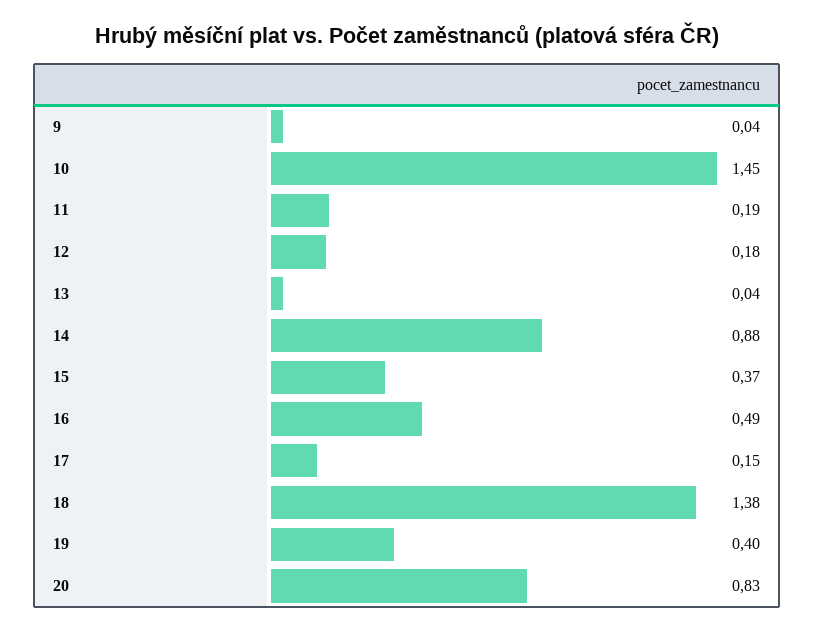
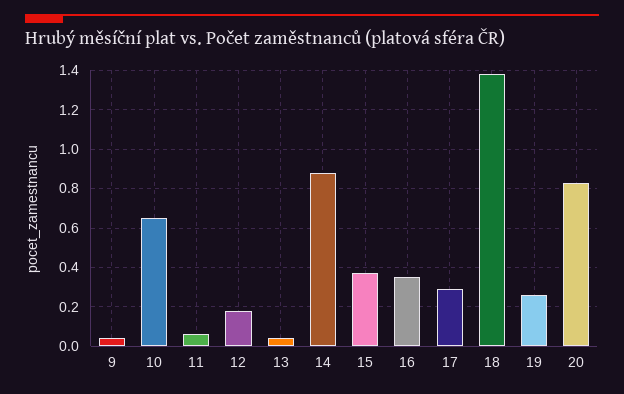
10: 1.45 -> 0.65
11: 0.19 -> 0.05
16: 0.49 -> 0.35
17: 0.15 -> 0.3
19: 0.4 -> 0.25

